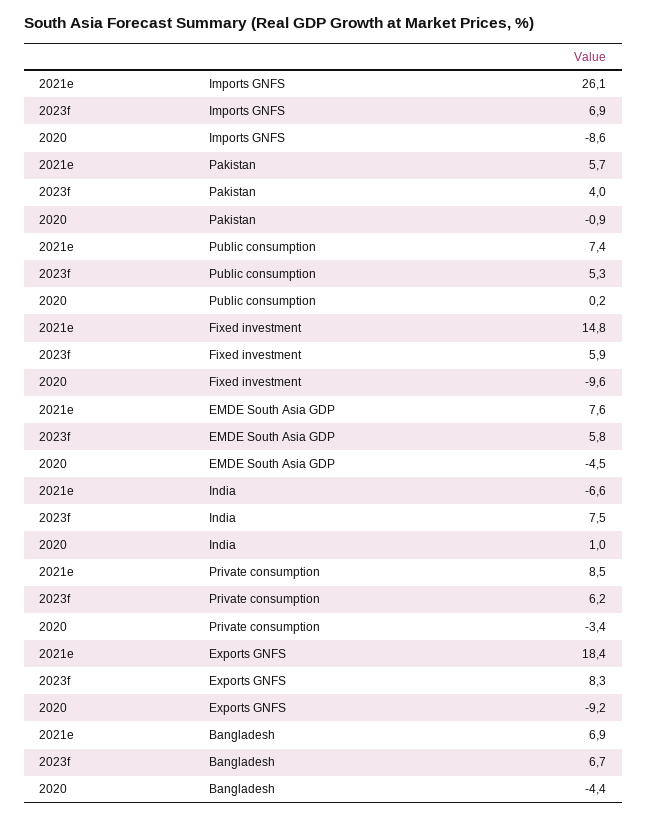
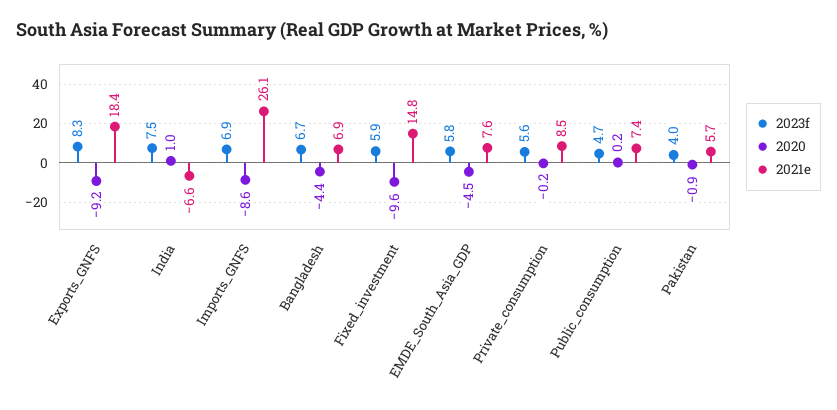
2023f, Public consumption: 5.3 -> 4.7
2023f, Private consumption: 6.2 -> 5.6
2020, Private consumption: -3.4 -> -0.2

